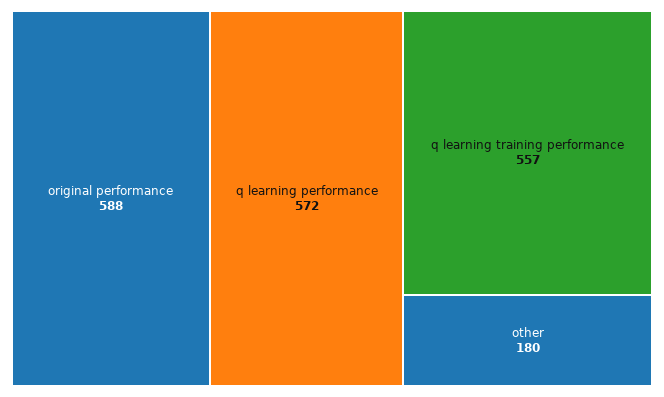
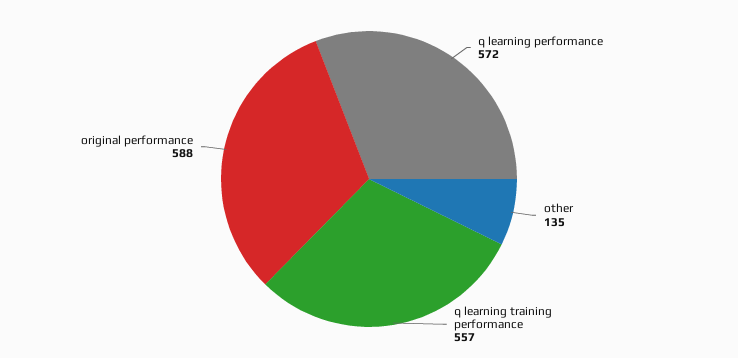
other: 180 -> 135

